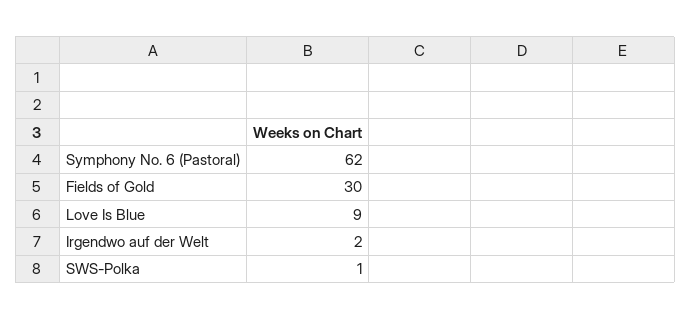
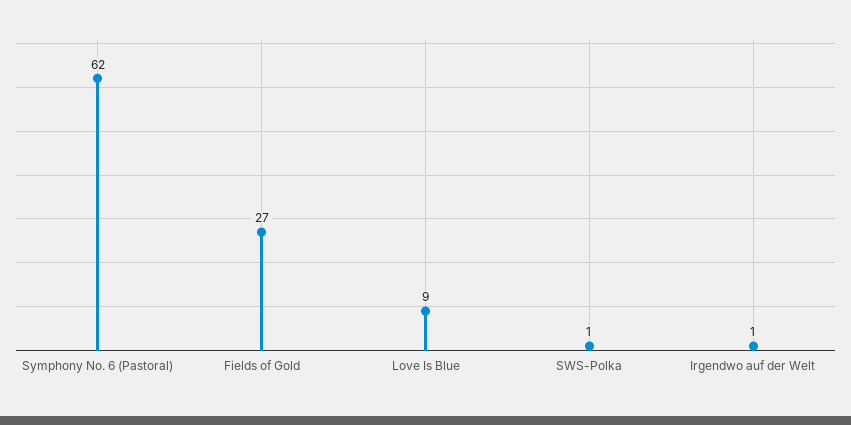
Fields of Gold: 30 -> 27
Irgendwo auf der Welt: 2 -> 1

